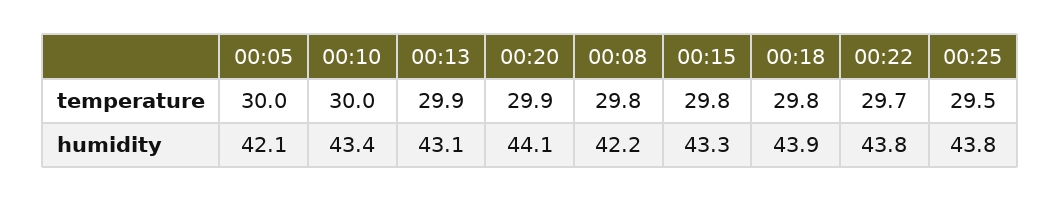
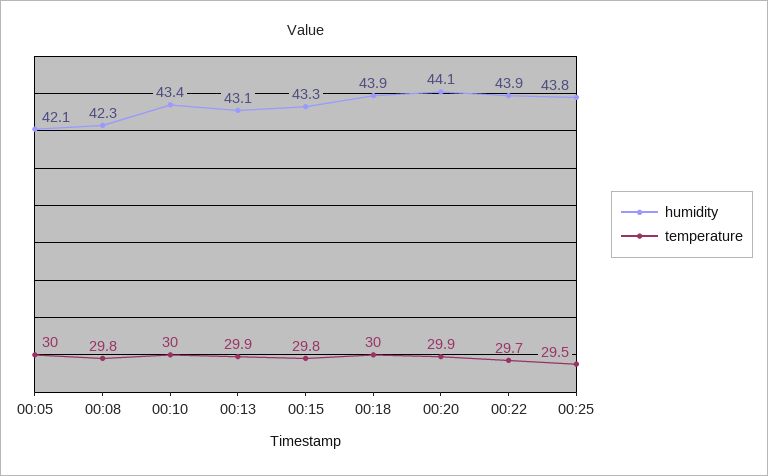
temperature, 00:18: 29.8 -> 30
humidity, 00:08: 42.2 -> 42.3
humidity, 00:22: 43.8 -> 43.9

